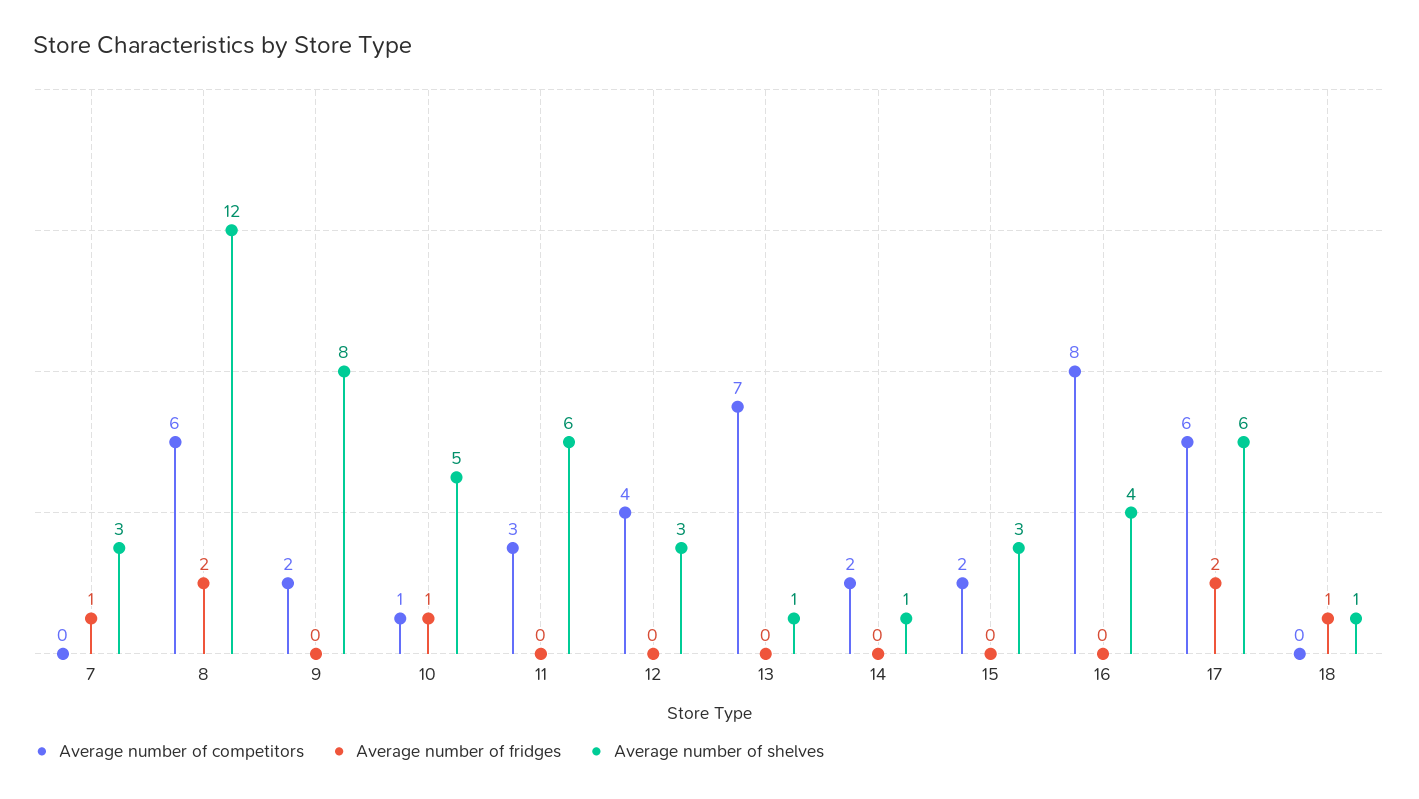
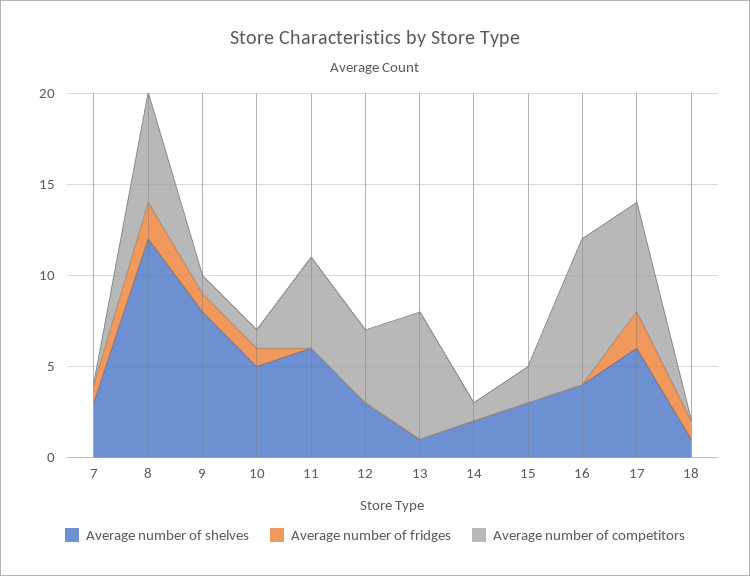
Average number of competitors, 9: 2 -> 1
Average number of fridges, 9: 0 -> 1
Average number of competitors, 11: 3 -> 5
Average number of competitors, 14: 2 -> 1
Average number of shelves, 14: 1 -> 2

